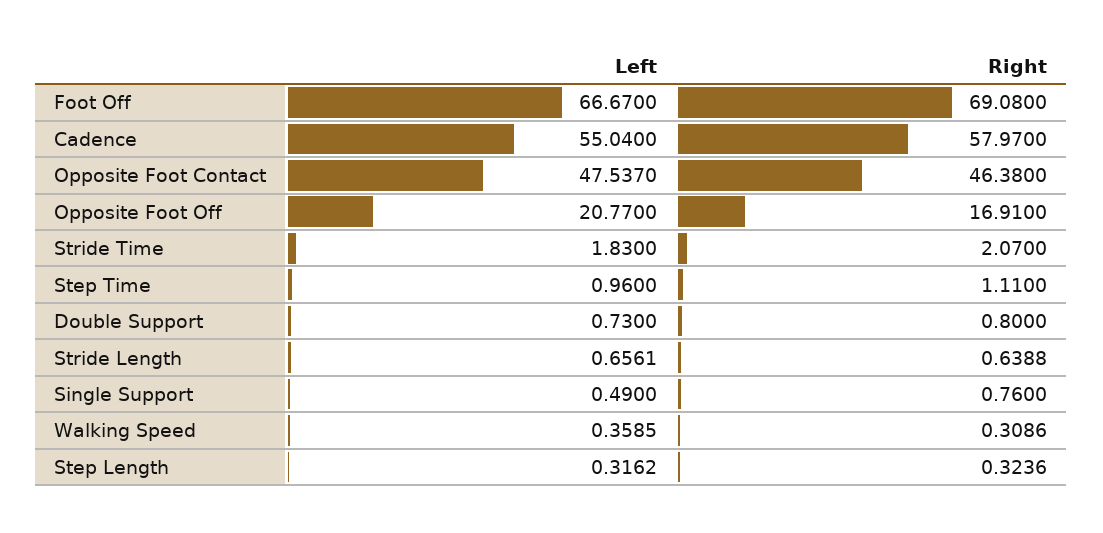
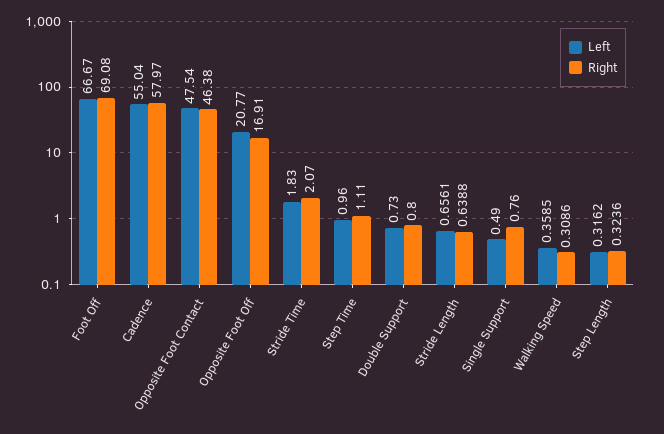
Left, Opposite Foot Contact: 47.537 -> 47.54

